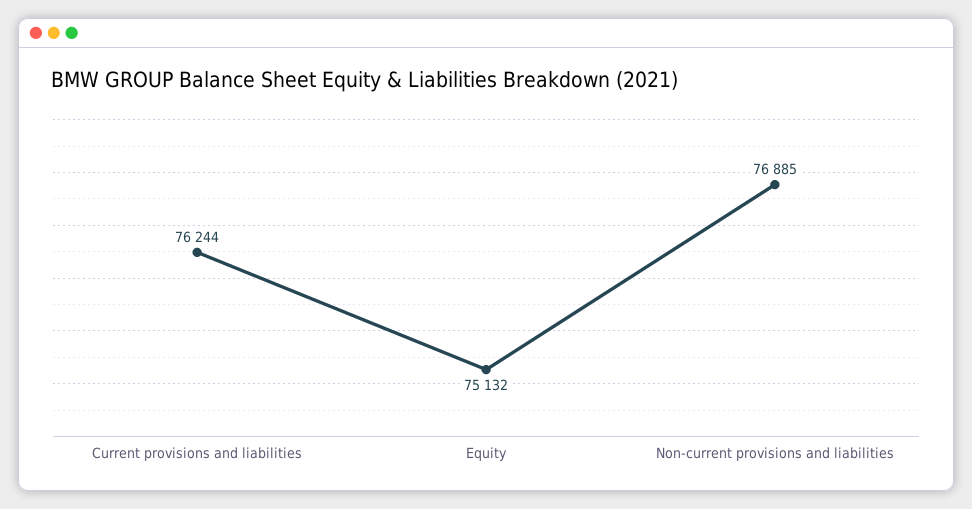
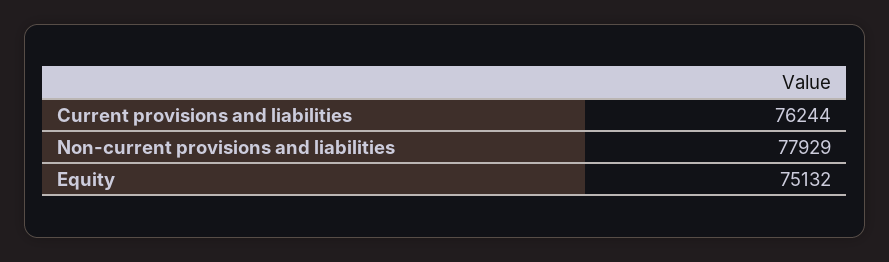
Non-current provisions and liabilities: 76885 -> 77929

